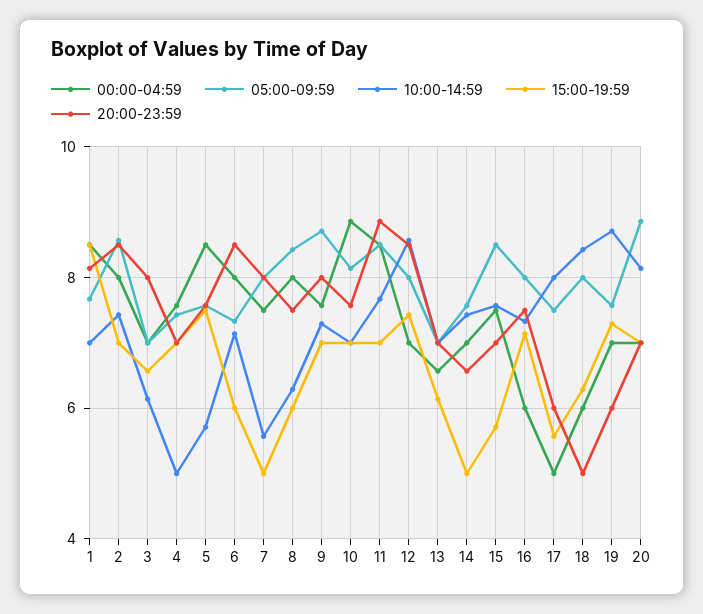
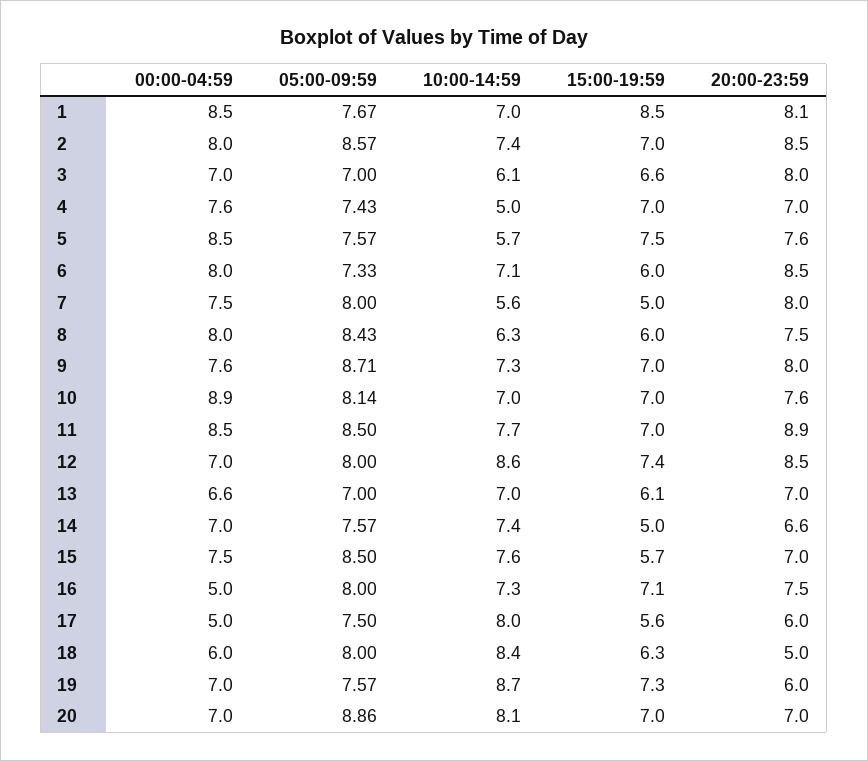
00:00-04:59, 16: 6 -> 5

